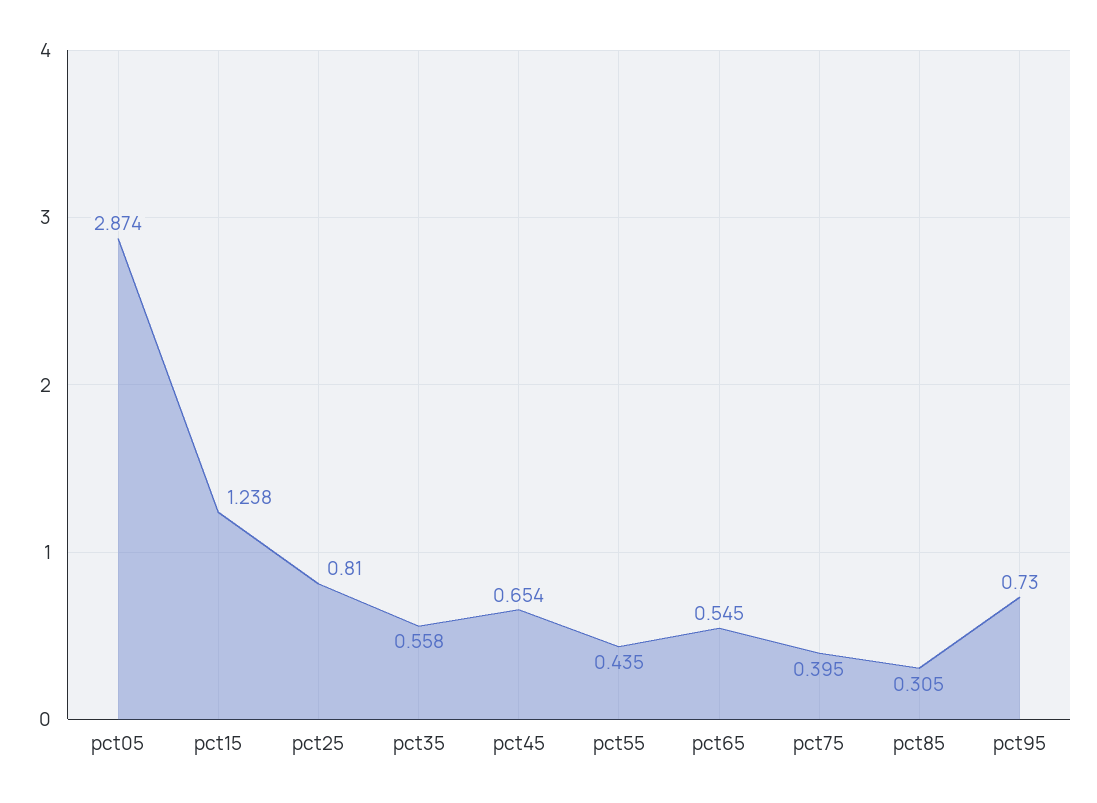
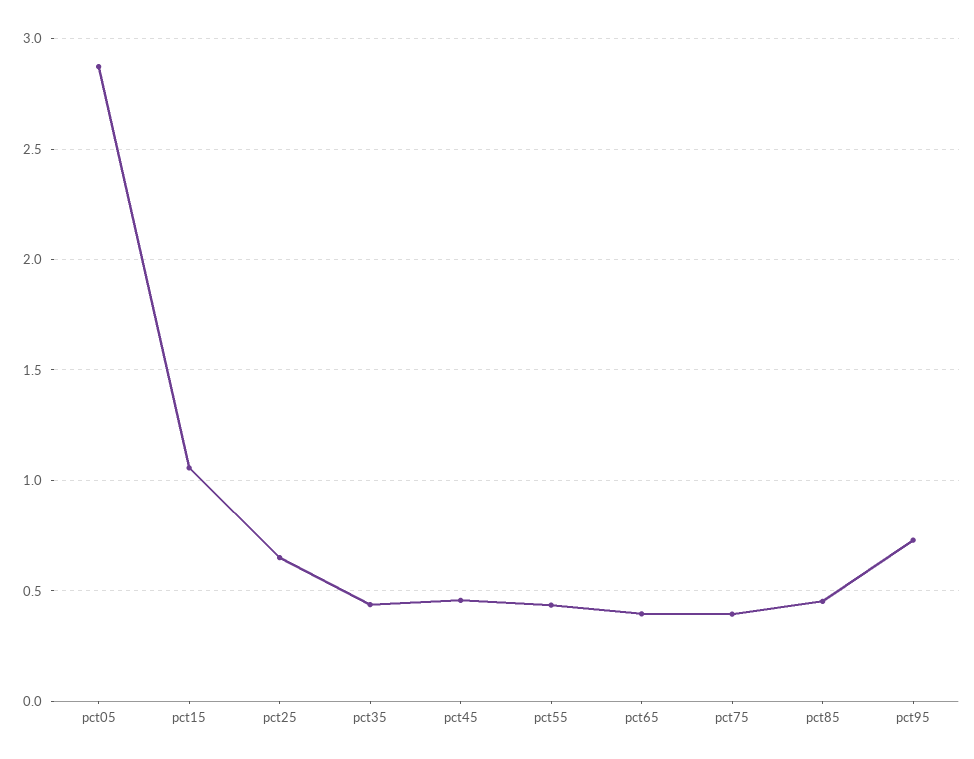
pct15: 1.238 -> 1.05
pct25: 0.81 -> 0.65
pct35: 0.558 -> 0.45
pct45: 0.654 -> 0.45
pct65: 0.545 -> 0.4
pct85: 0.305 -> 0.45

